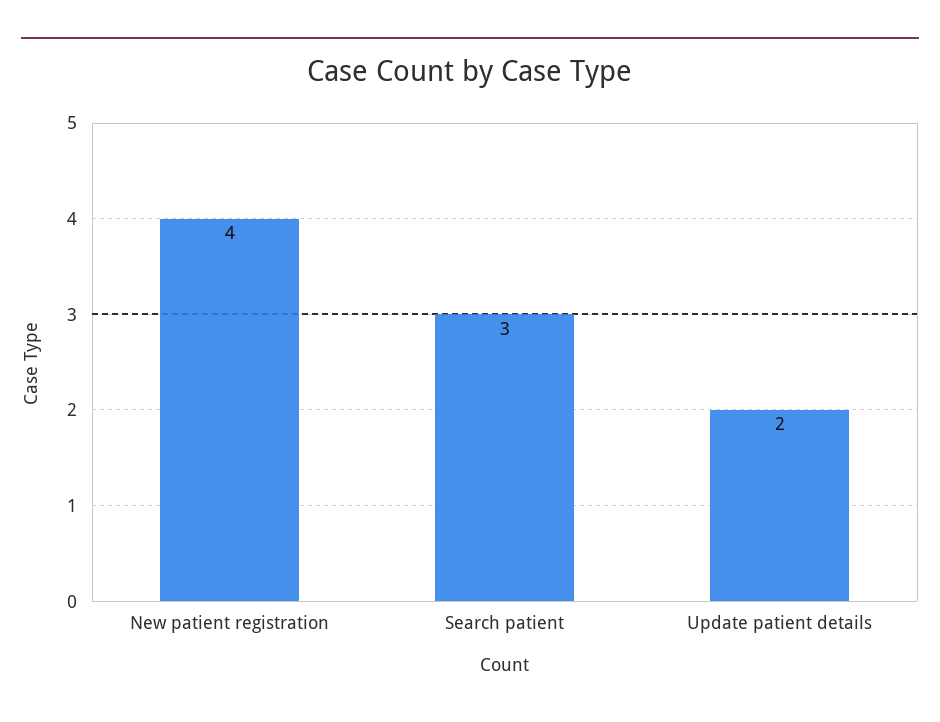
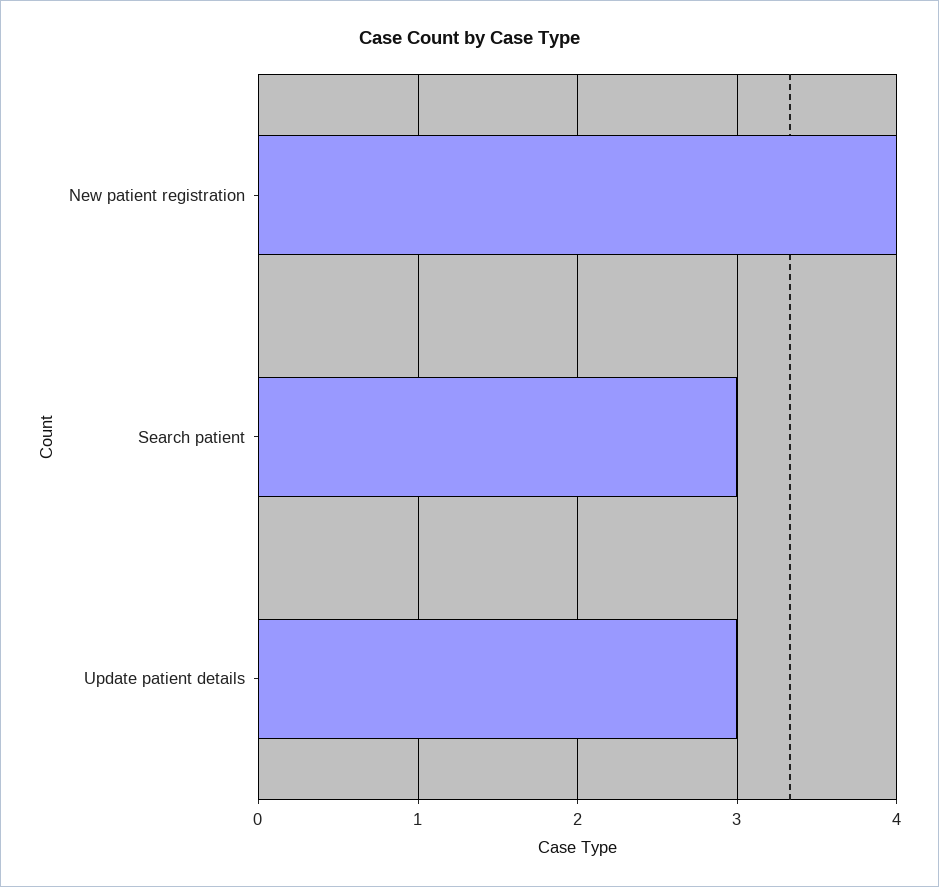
Update patient details: 2 -> 3

